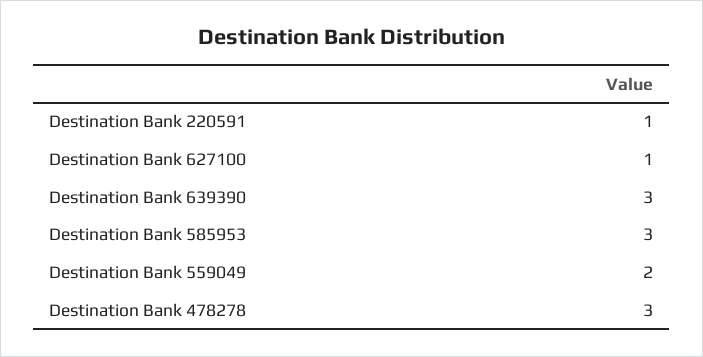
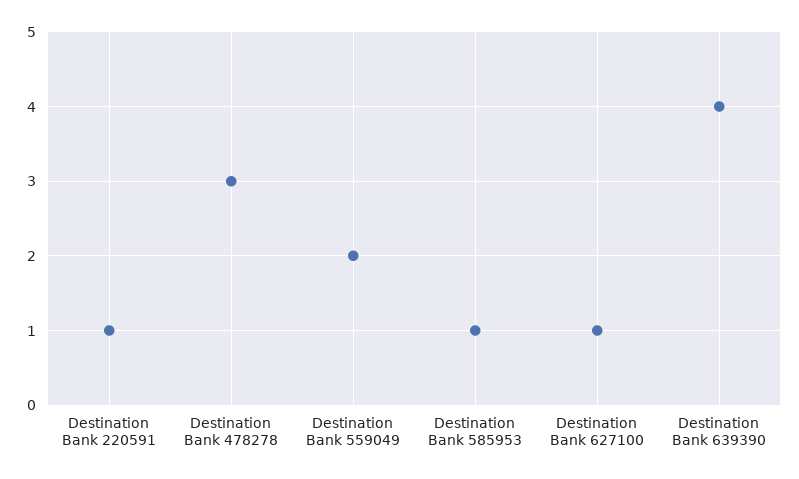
Destination Bank 639390: 3 -> 4
Destination Bank 585953: 3 -> 1

